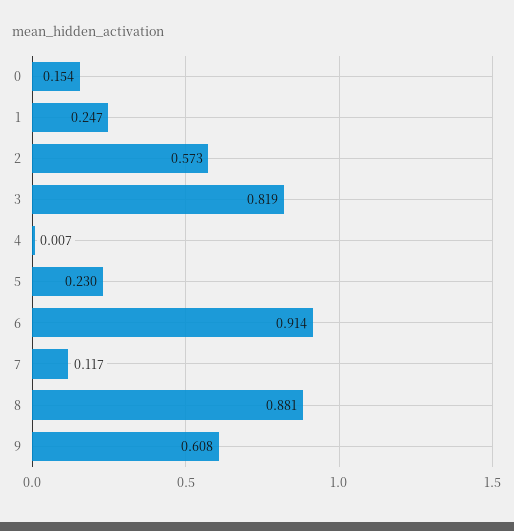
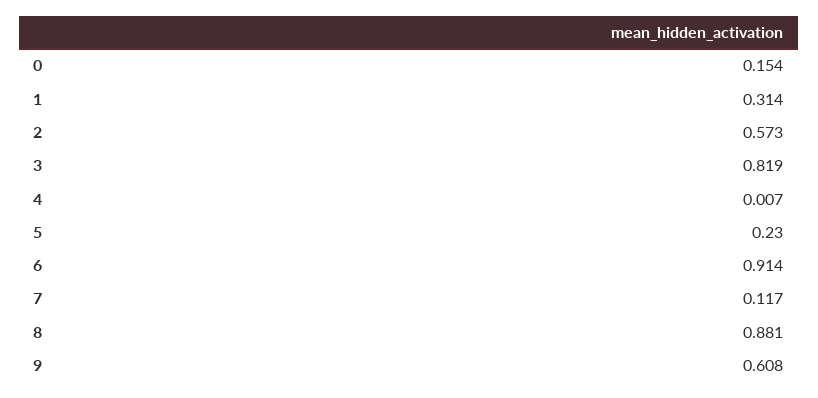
1: 0.247 -> 0.314

